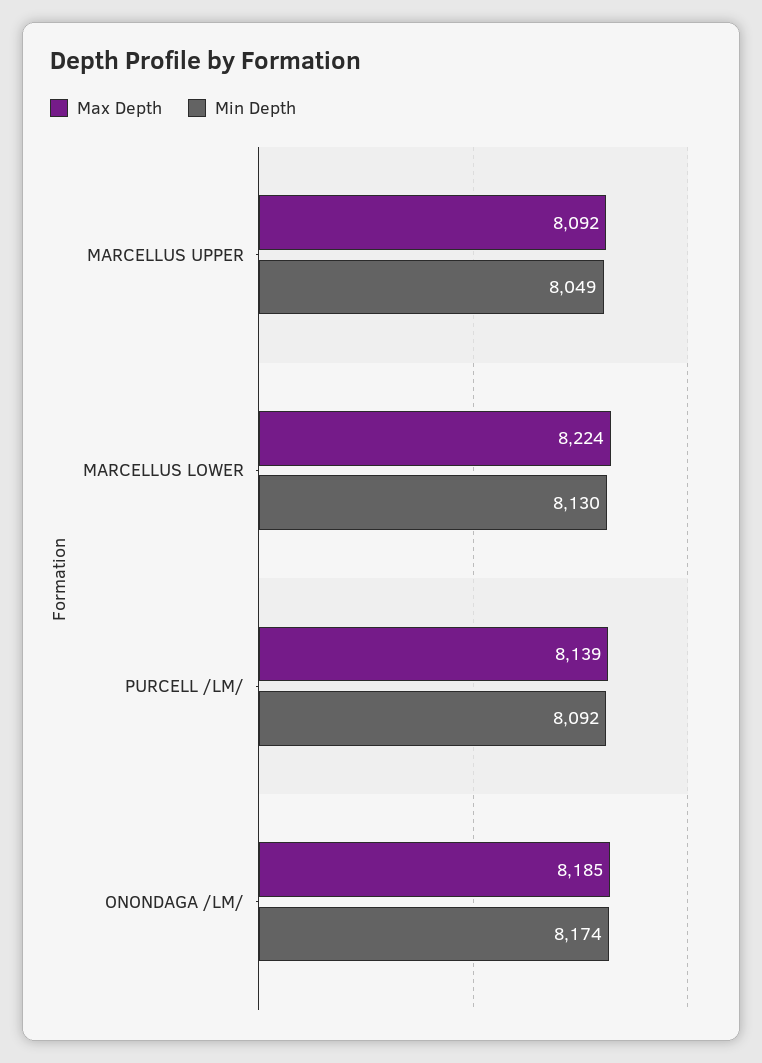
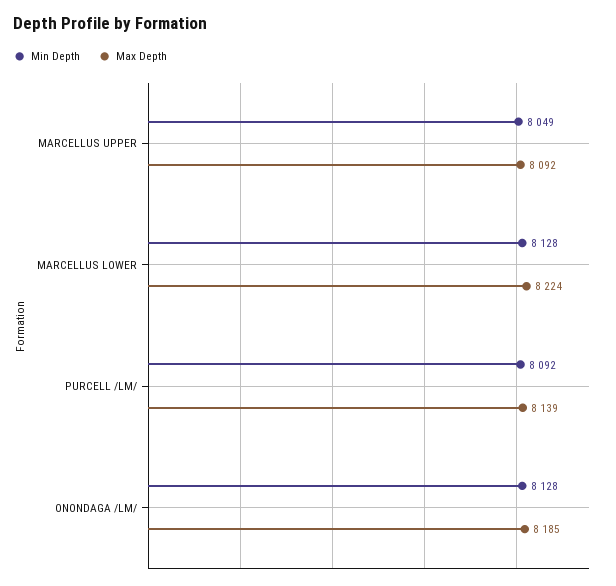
Min Depth, MARCELLUS LOWER: 8130 -> 8128
Min Depth, ONONDAGA /LM/: 8174 -> 8128

